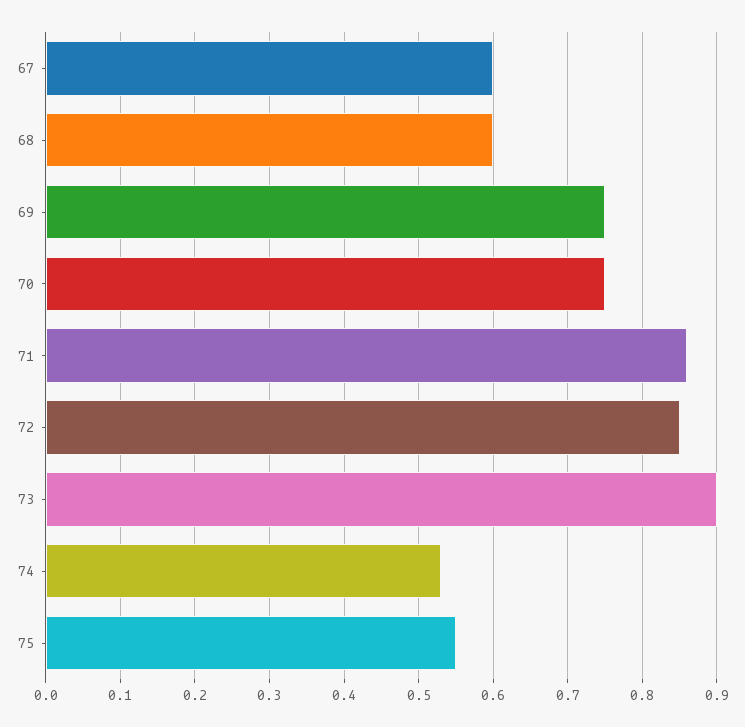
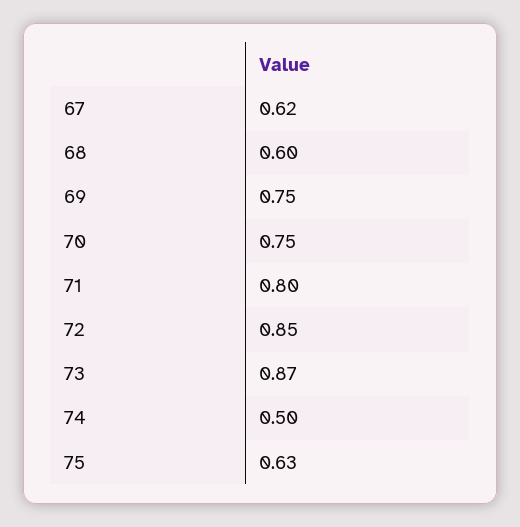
67: 0.6 -> 0.62
71: 0.86 -> 0.8
73: 0.9 -> 0.87
74: 0.53 -> 0.5
75: 0.55 -> 0.63

